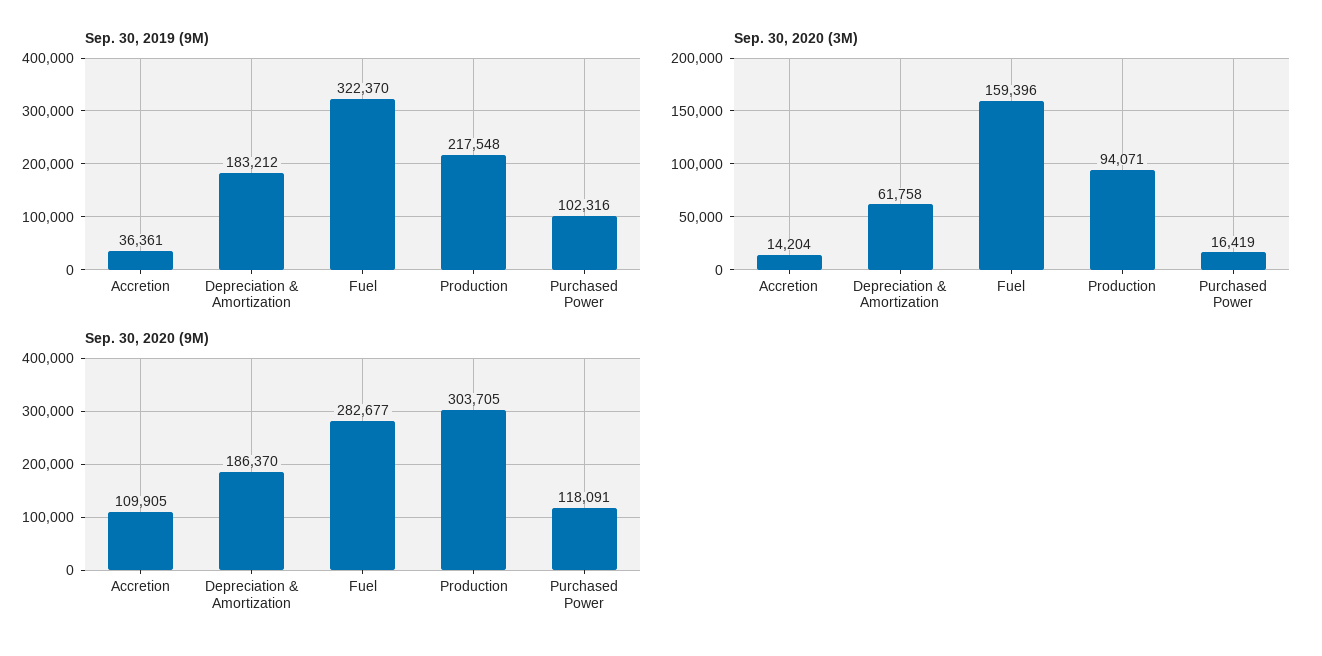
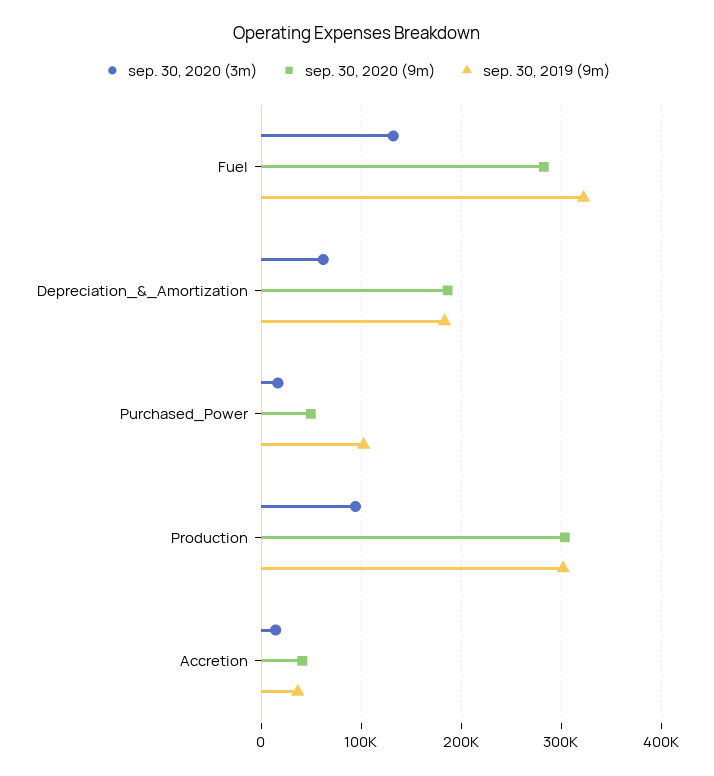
Sep. 30, 2019 (9M), Production: 217548 -> 300000
Sep. 30, 2020 (3M), Fuel: 159396 -> 130000
Sep. 30, 2020 (9M), Accretion: 109905 -> 40000
Sep. 30, 2020 (9M), Purchased Power: 118091 -> 50000

